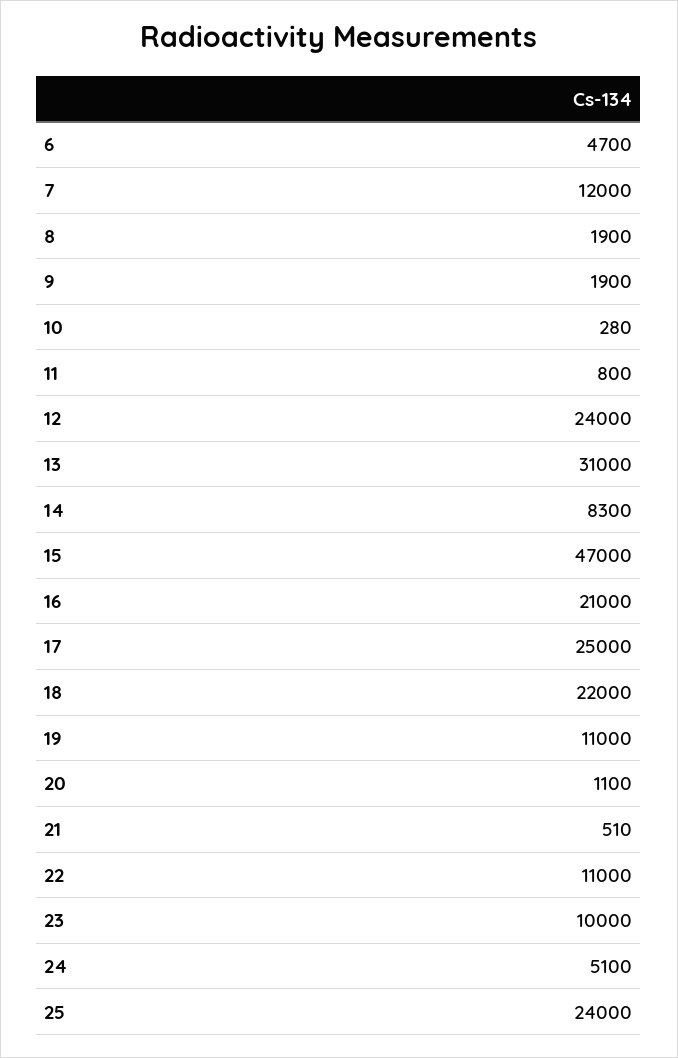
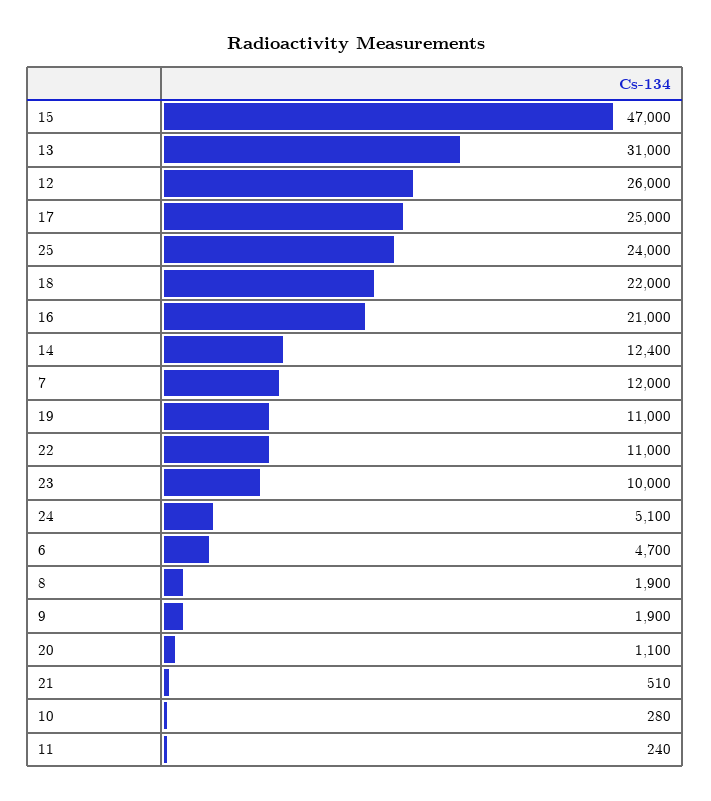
11: 800 -> 240
12: 24000 -> 26000
14: 8300 -> 12400

